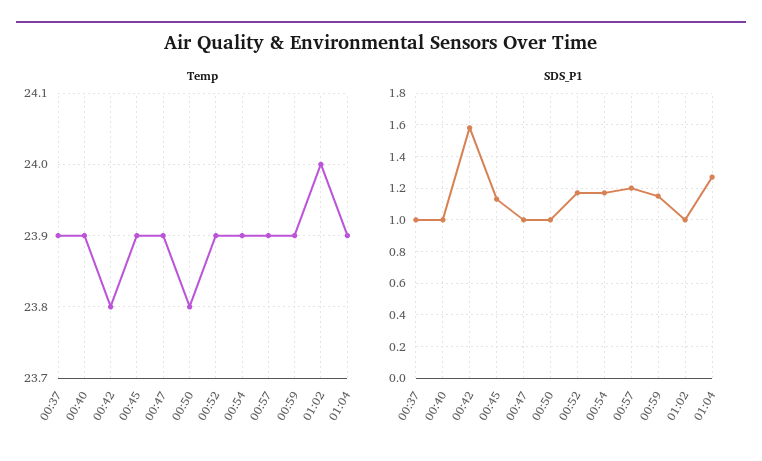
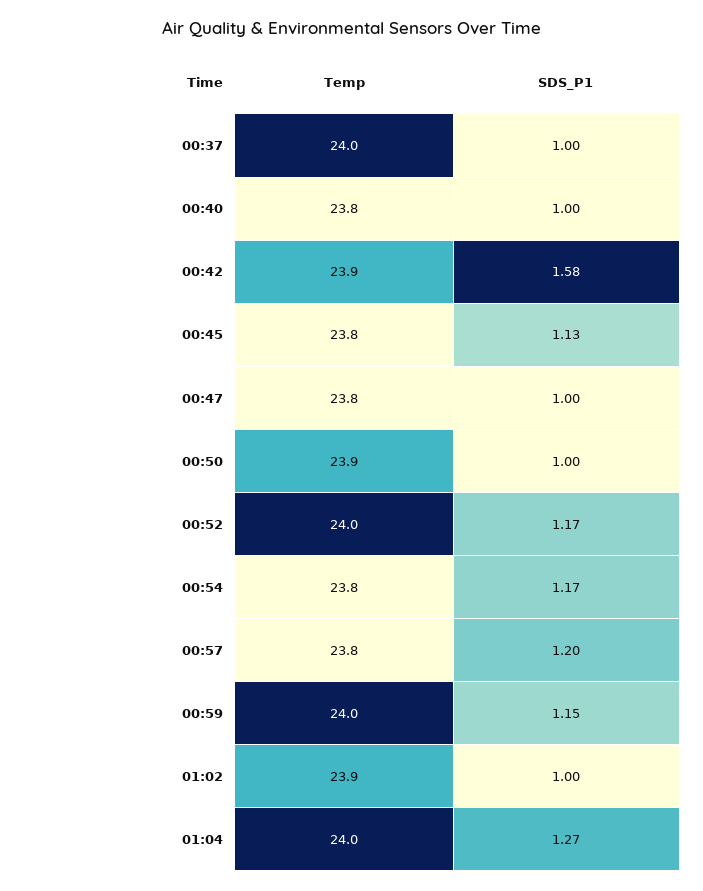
Temp, 00:37: 23.9 -> 24
Temp, 00:40: 23.9 -> 23.8
Temp, 00:42: 23.8 -> 23.9
Temp, 00:45: 23.9 -> 23.8
Temp, 00:47: 23.9 -> 23.8
Temp, 00:50: 23.8 -> 23.9
Temp, 00:52: 23.9 -> 24
Temp, 00:54: 23.9 -> 23.8
Temp, 00:57: 23.9 -> 23.8
Temp, 00:59: 23.9 -> 24
Temp, 01:02: 24 -> 23.9
Temp, 01:04: 23.9 -> 24

